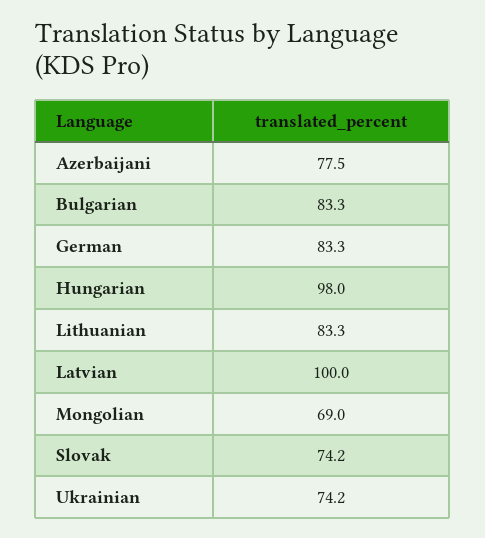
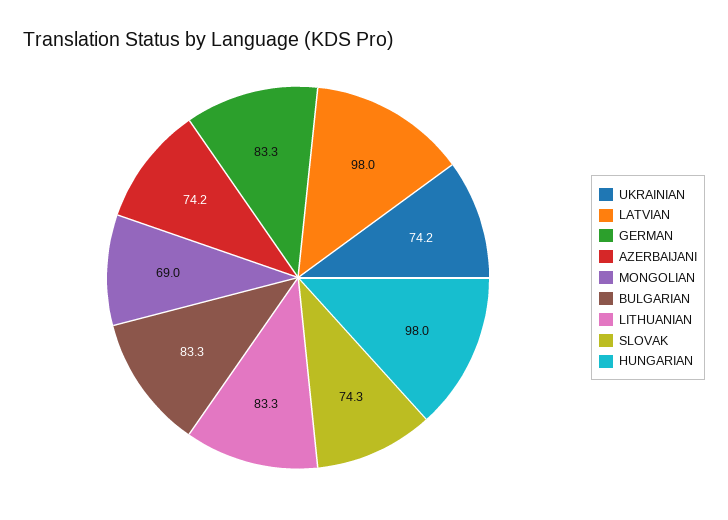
Azerbaijani: 77.5 -> 74.2
Latvian: 100 -> 98
Slovak: 74.2 -> 74.3

